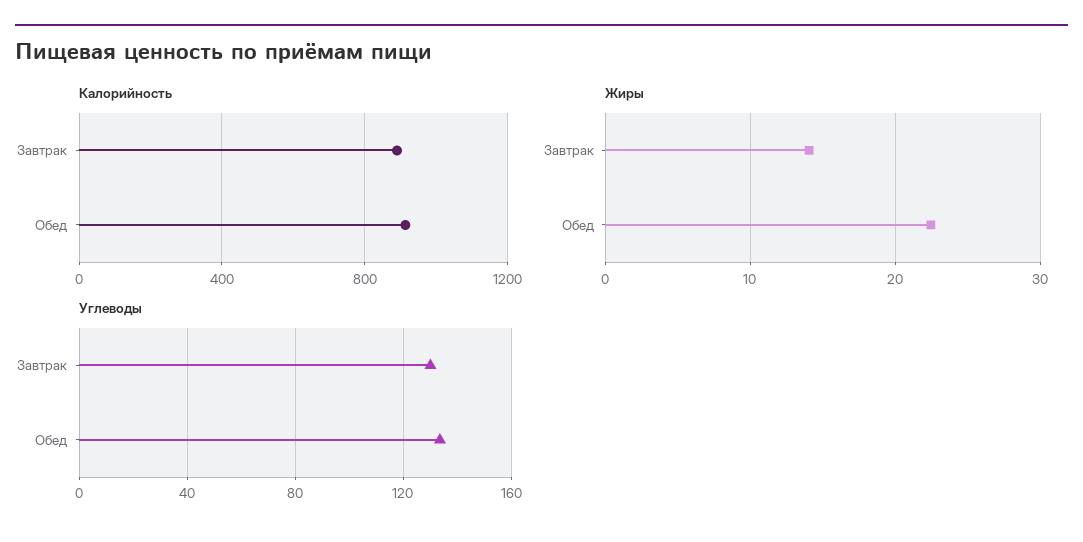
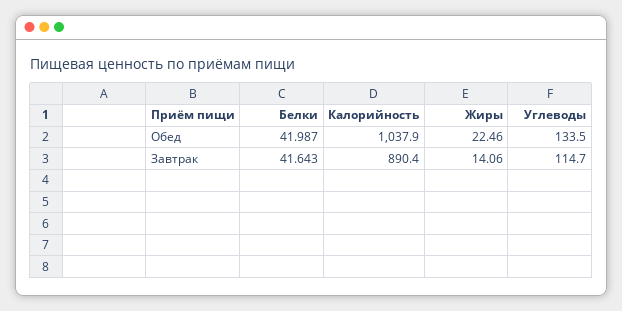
Калорийность, Обед: 900 -> 1037.9
Углеводы, Завтрак: 130 -> 114.7
Белки, Обед: none -> 41.987
Белки, Завтрак: none -> 41.643

